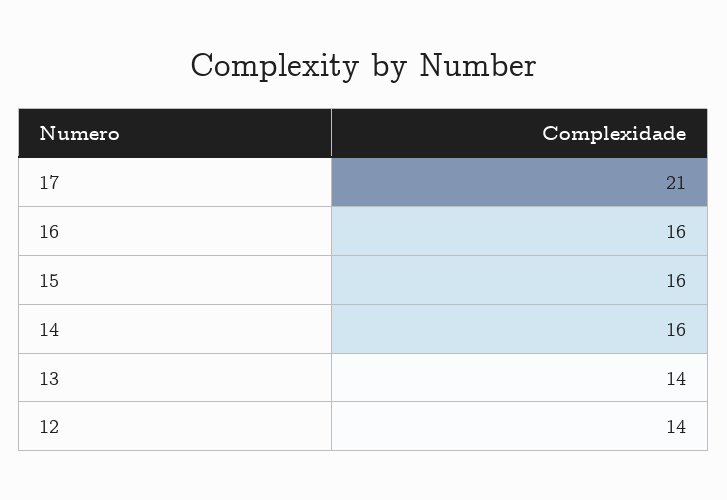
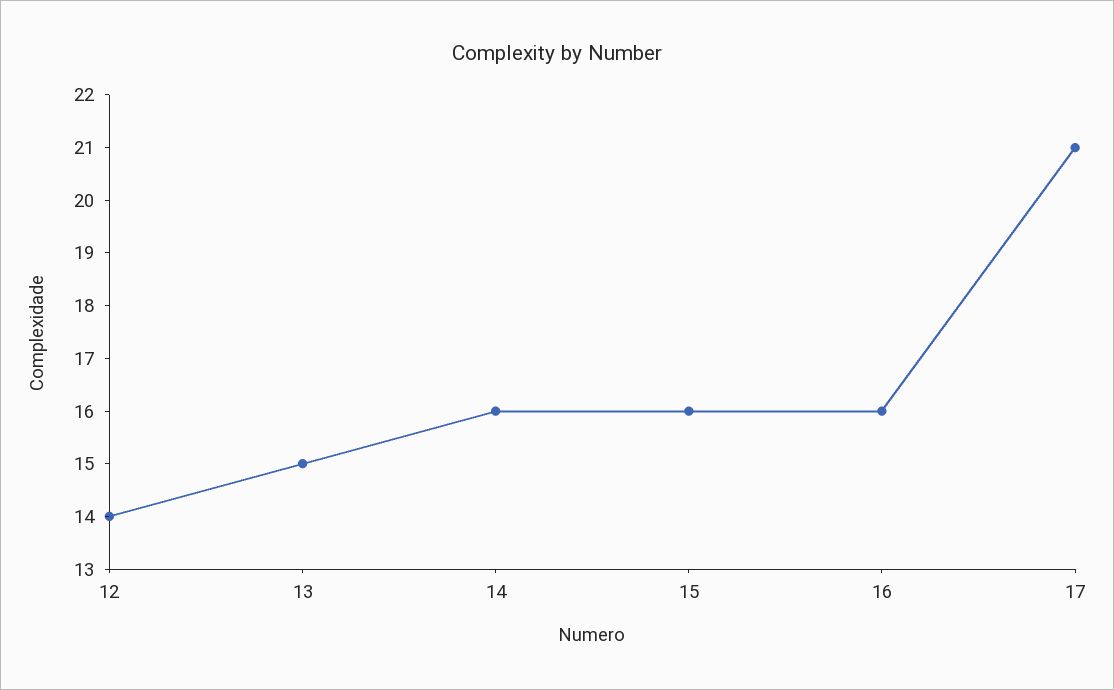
13: 14 -> 15

